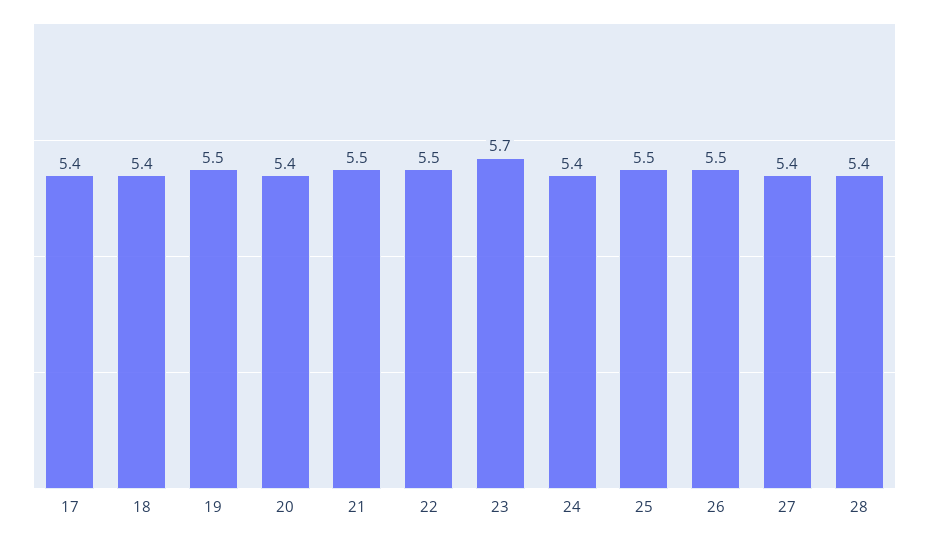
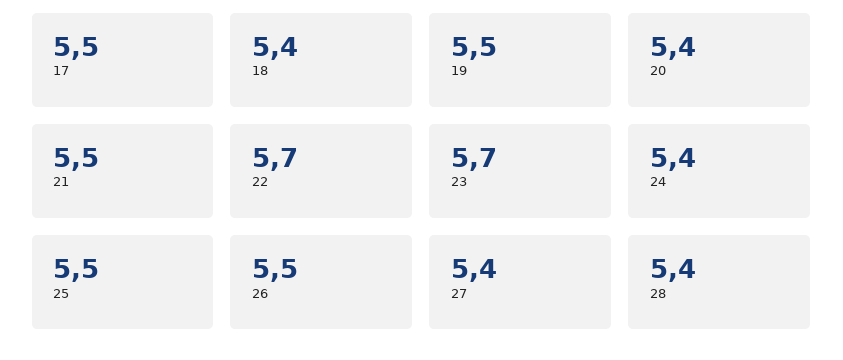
17: 5.4 -> 5.5
22: 5.5 -> 5.7

